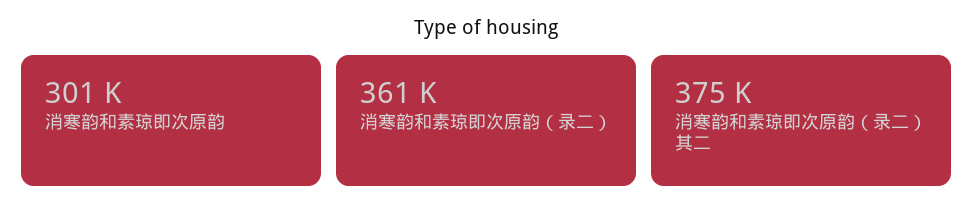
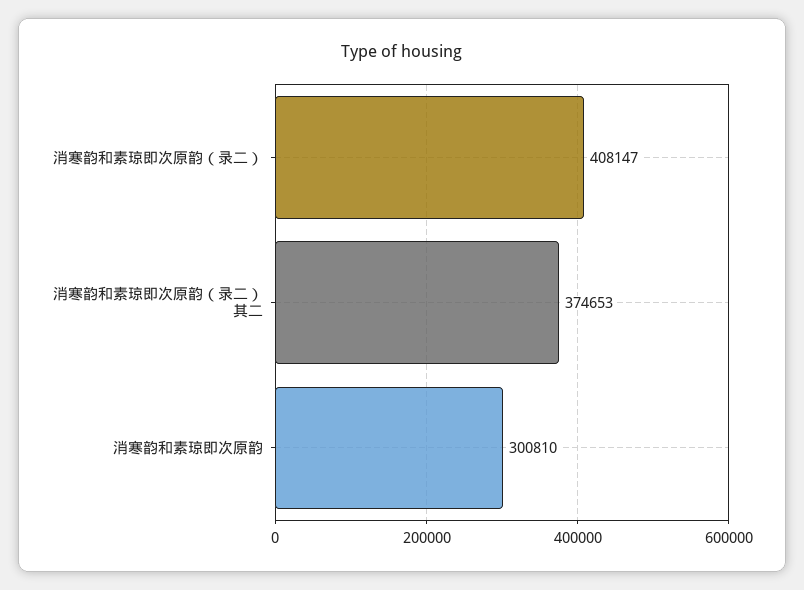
消寒韵和素琼即次原韵（录二）: 361000 -> 408147

